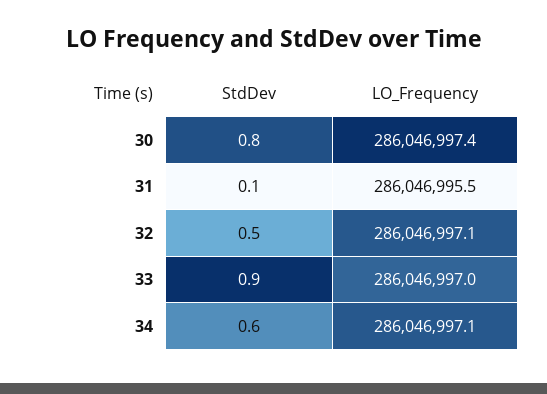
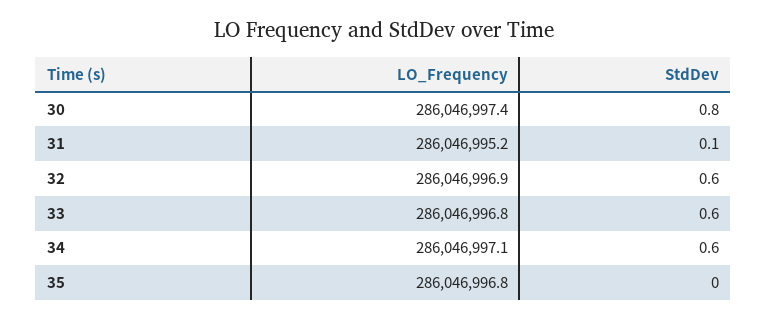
LO_Frequency, 31: 286046995.5 -> 286046995.2
StdDev, 32: 0.5 -> 0.6
LO_Frequency, 32: 286046997.1 -> 286046996.9
StdDev, 33: 0.9 -> 0.6
LO_Frequency, 33: 286046997 -> 286046996.8
LO_Frequency, 35: none -> 286046996.8
StdDev, 35: none -> 0

